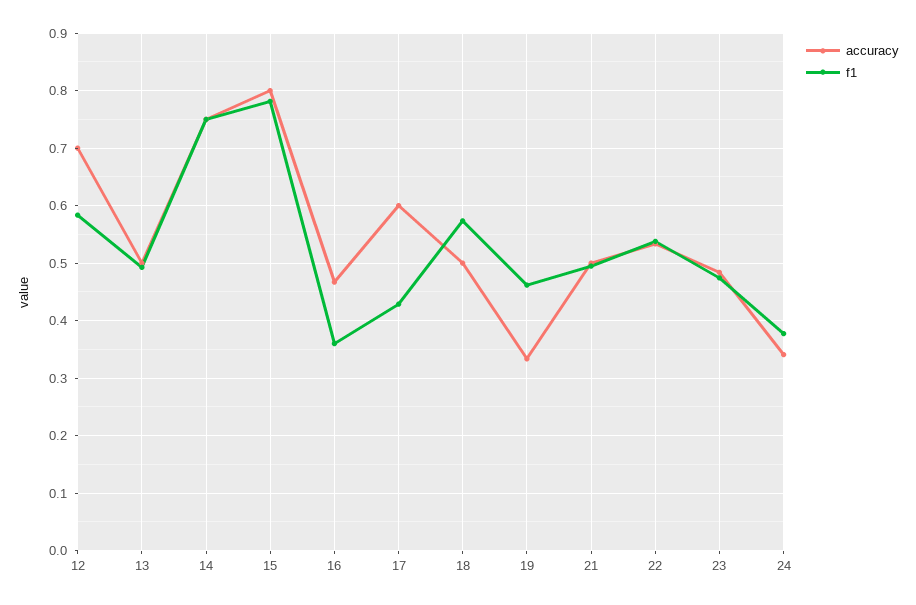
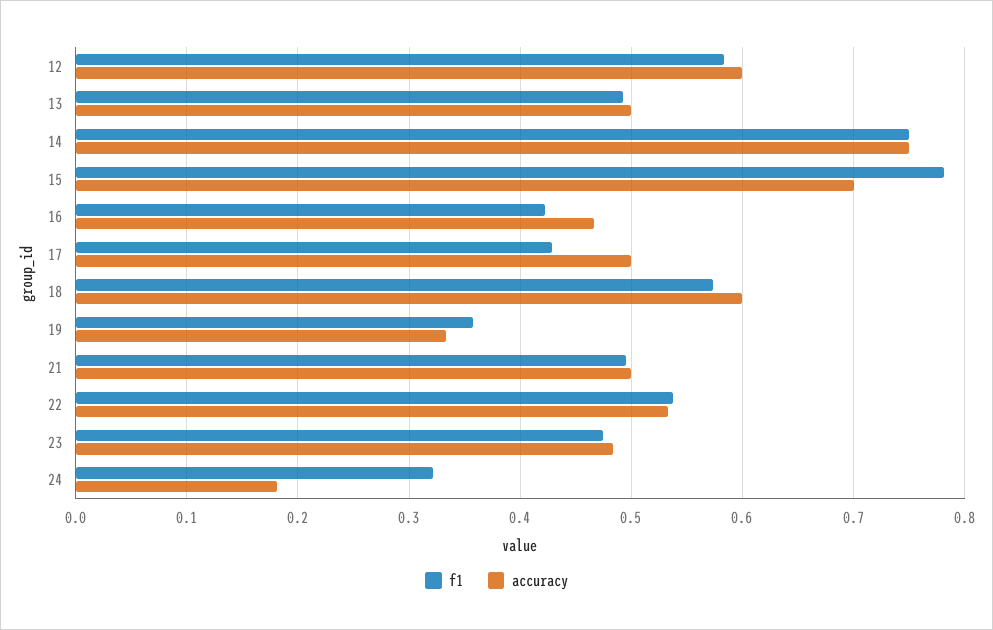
accuracy, 12: 0.7 -> 0.6
accuracy, 15: 0.8 -> 0.7
f1, 16: 0.36 -> 0.42
accuracy, 17: 0.6 -> 0.5
accuracy, 18: 0.5 -> 0.6
f1, 19: 0.46 -> 0.36
accuracy, 24: 0.34 -> 0.18
f1, 24: 0.38 -> 0.32

